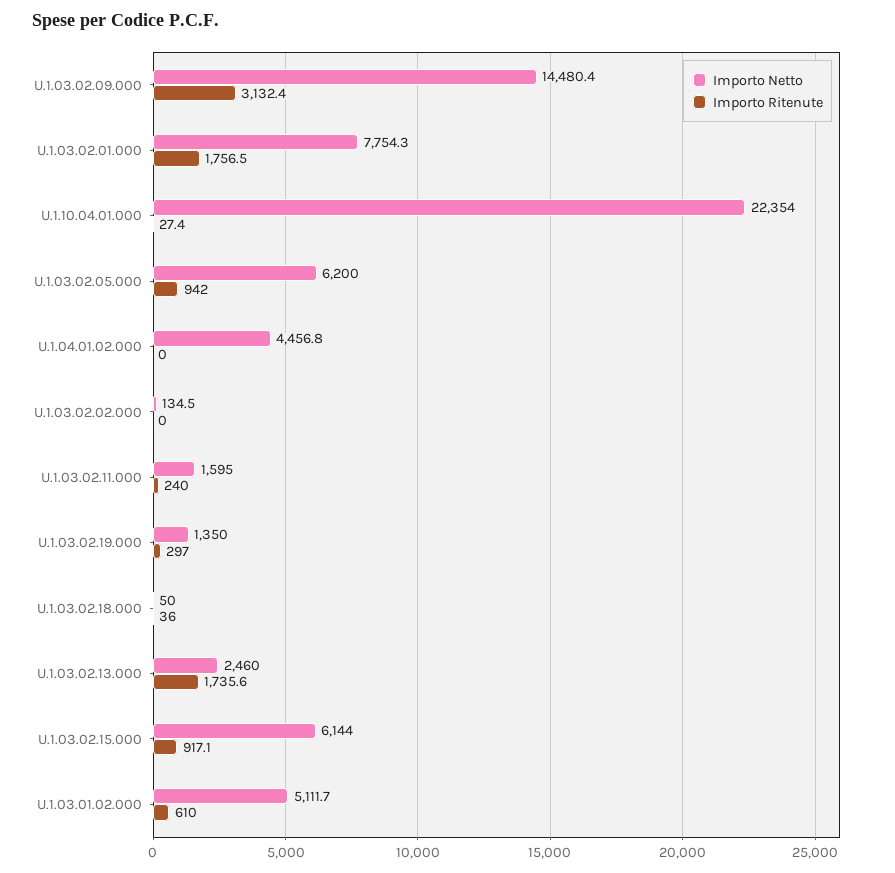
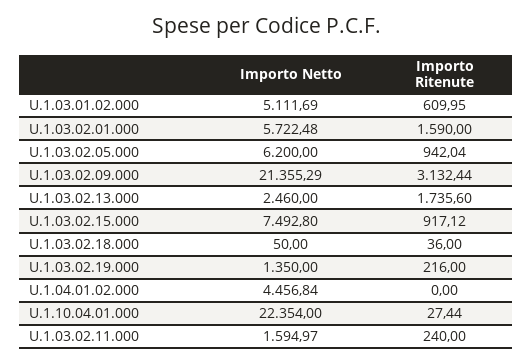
Importo Netto, U.1.03.02.09.000: 14480.4 -> 21355.29
Importo Netto, U.1.03.02.01.000: 7754.3 -> 5722.48
Importo Ritenute, U.1.03.02.01.000: 1756.5 -> 1590
Importo Netto, U.1.03.02.02.000: 134.5 -> none
Importo Ritenute, U.1.03.02.02.000: 0 -> none
Importo Ritenute, U.1.03.02.19.000: 297 -> 216
Importo Netto, U.1.03.02.15.000: 6144 -> 7492.8

